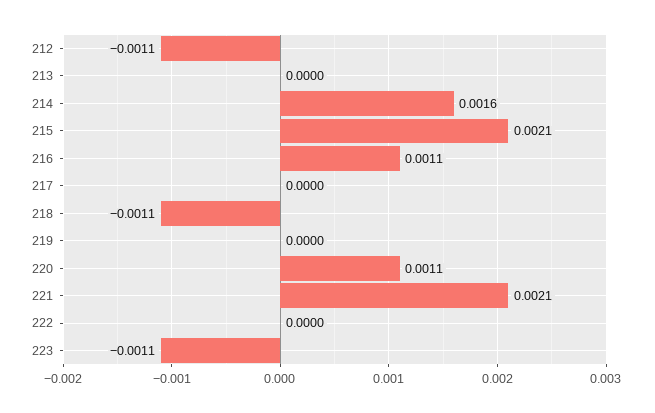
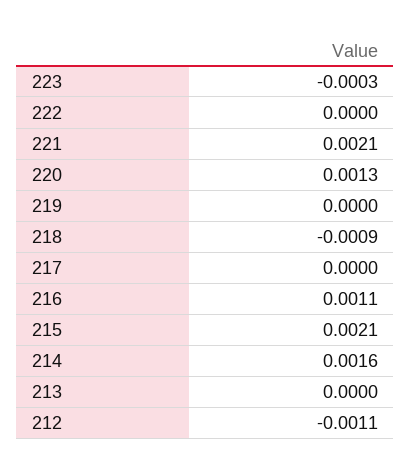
218: -0.0011 -> -0.0009
220: 0.0011 -> 0.0013
223: -0.0011 -> -0.0003

